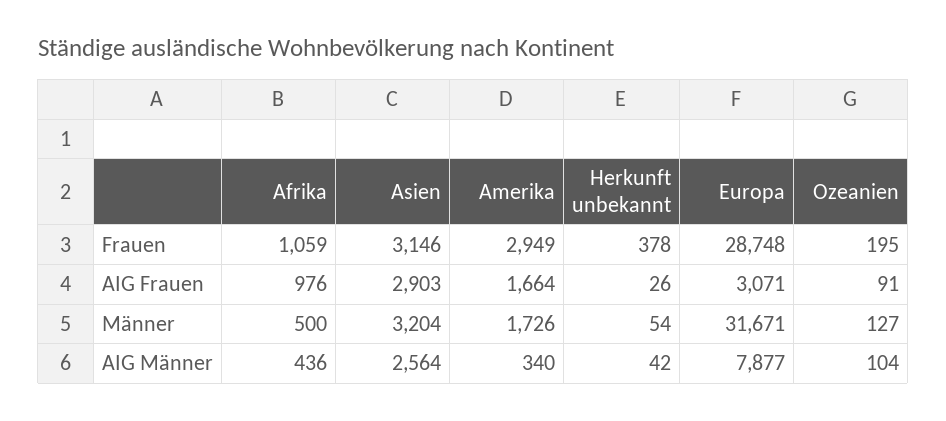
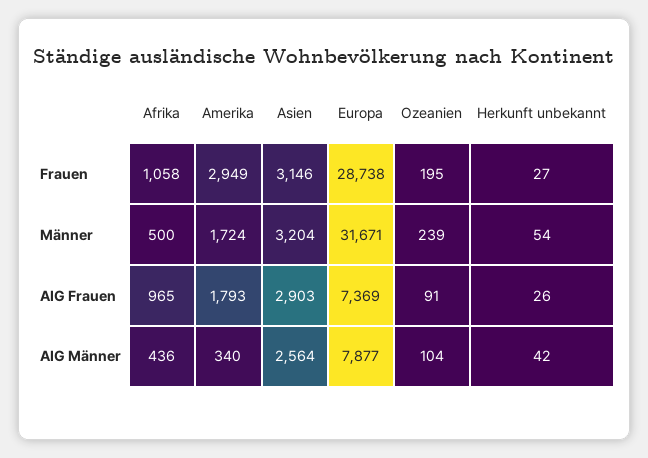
Afrika, Frauen: 1059 -> 1058
Herkunft unbekannt, Frauen: 378 -> 27
Europa, Frauen: 28748 -> 28738
Afrika, AIG Frauen: 976 -> 965
Amerika, AIG Frauen: 1664 -> 1793
Europa, AIG Frauen: 3071 -> 7369
Amerika, Männer: 1726 -> 1724
Ozeanien, Männer: 127 -> 239

